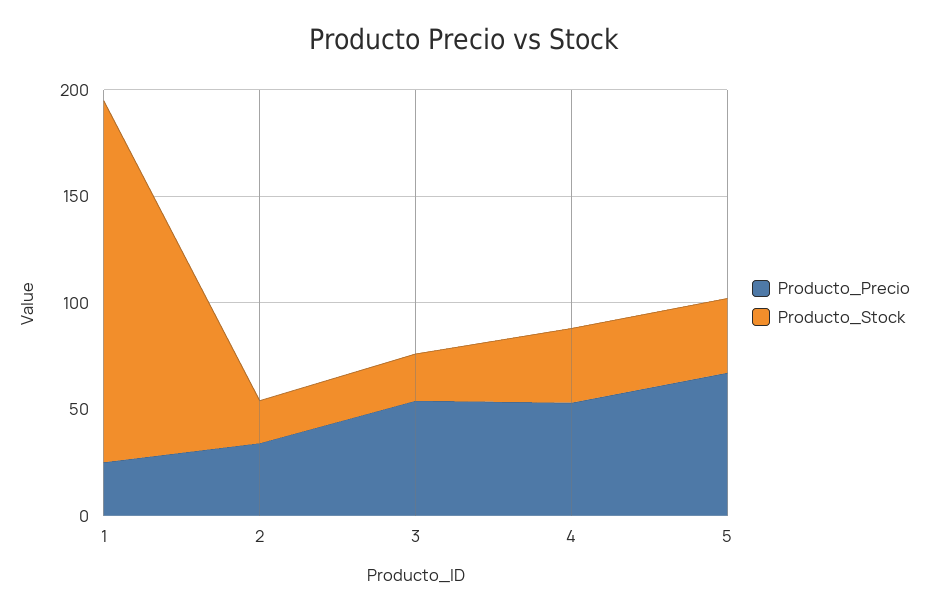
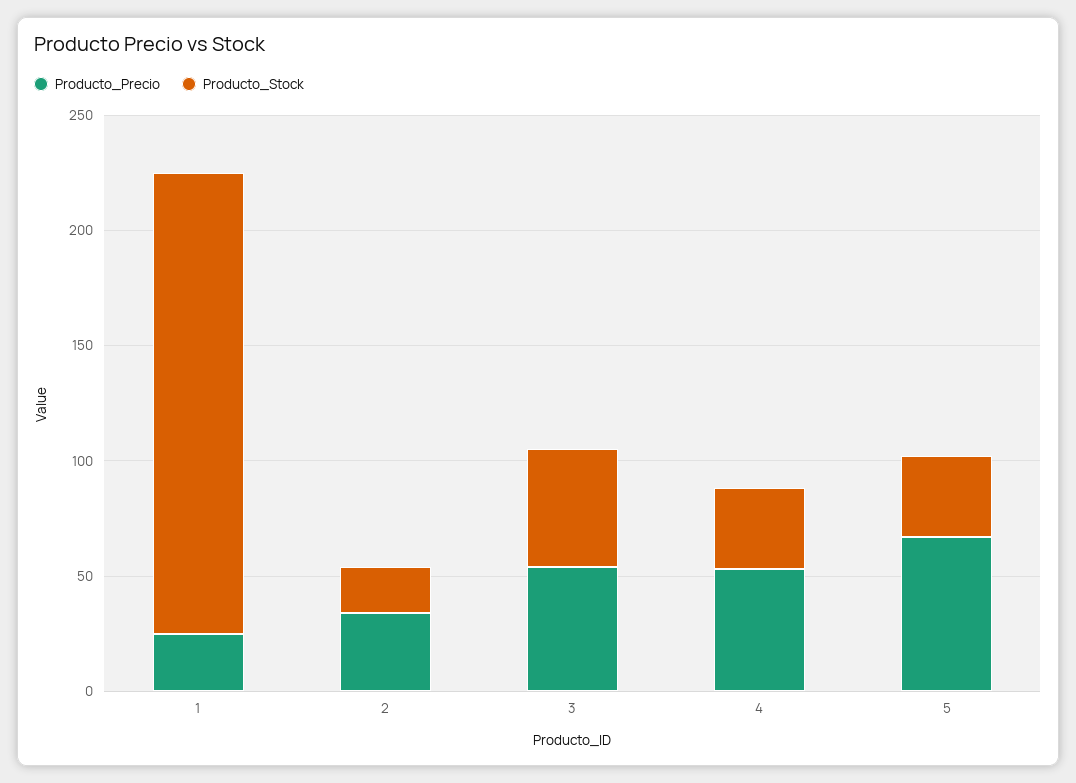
Producto_Stock, 1: 170 -> 200
Producto_Stock, 3: 20 -> 50

